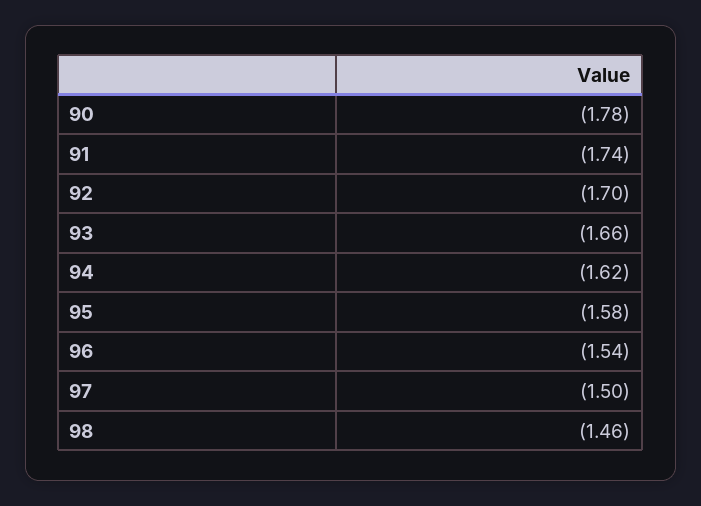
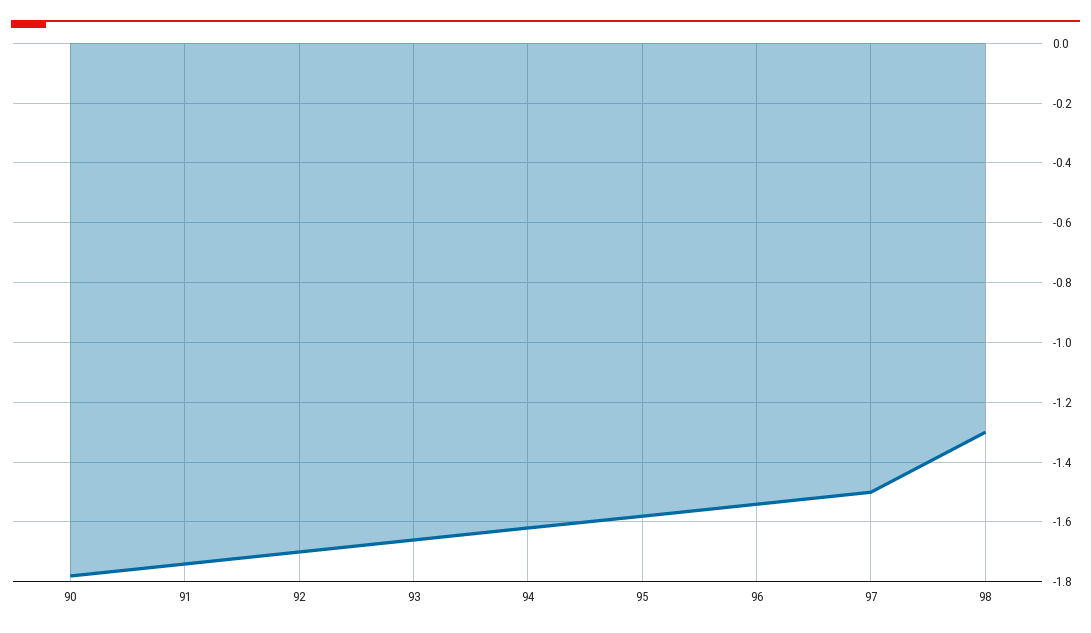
98: -1.46 -> -1.3

